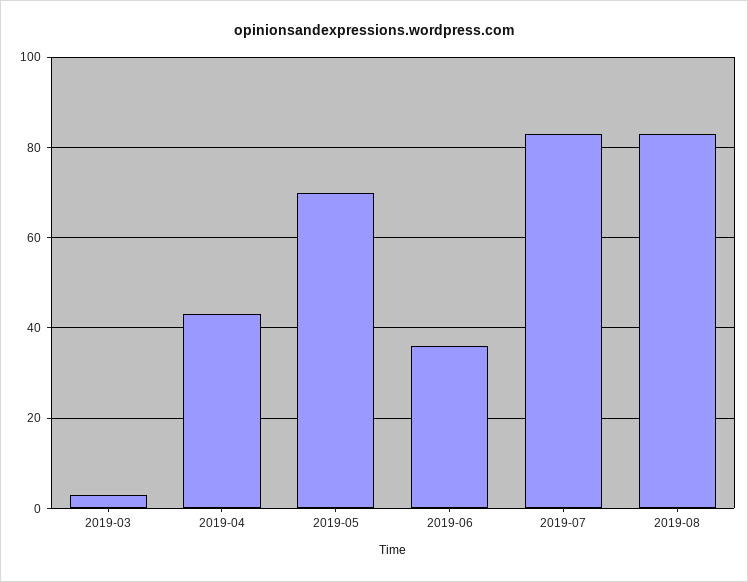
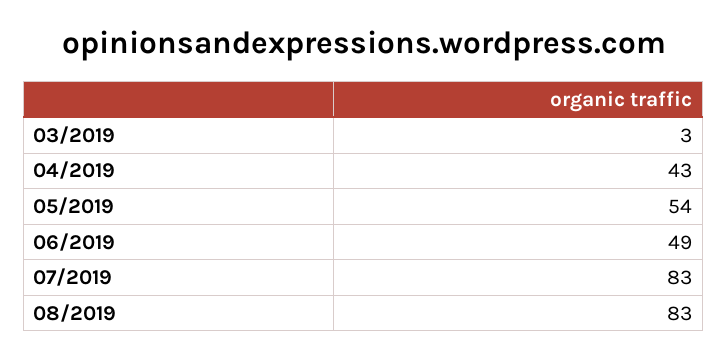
2019-05: 70 -> 54
2019-06: 35 -> 49

